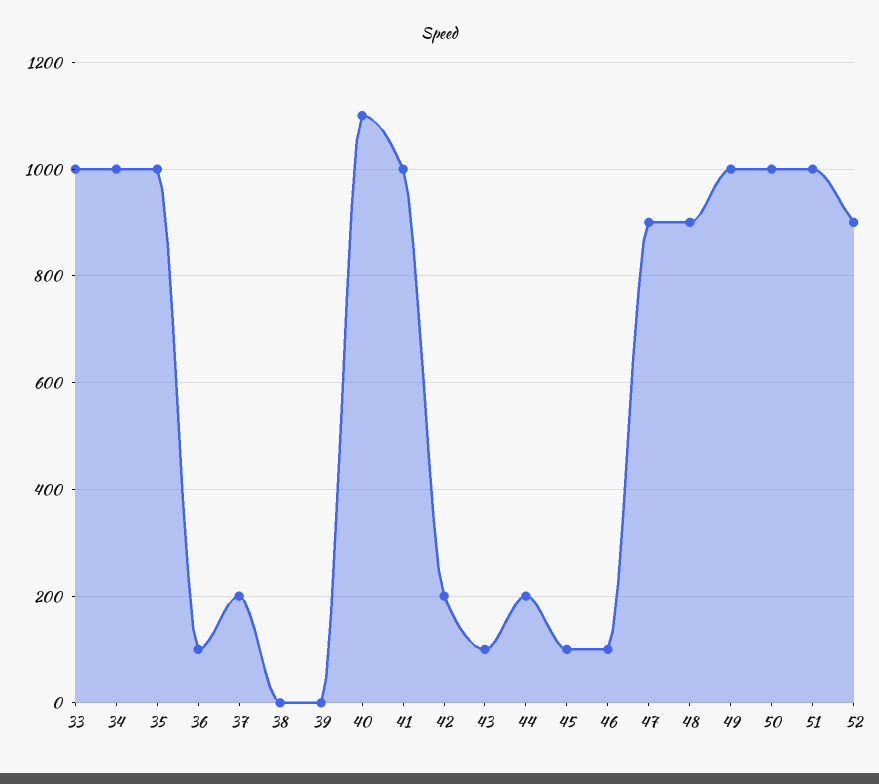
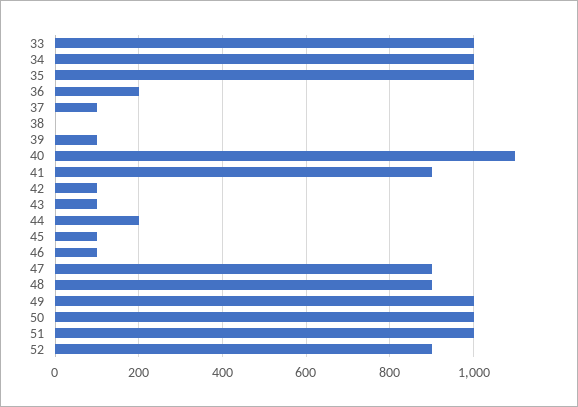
36: 100 -> 200
37: 200 -> 100
39: 0 -> 100
41: 1000 -> 900
42: 200 -> 100

